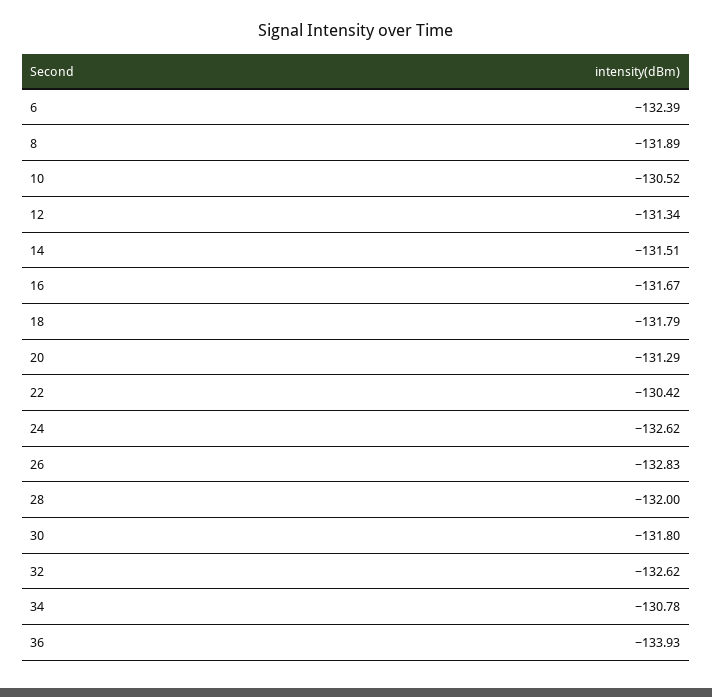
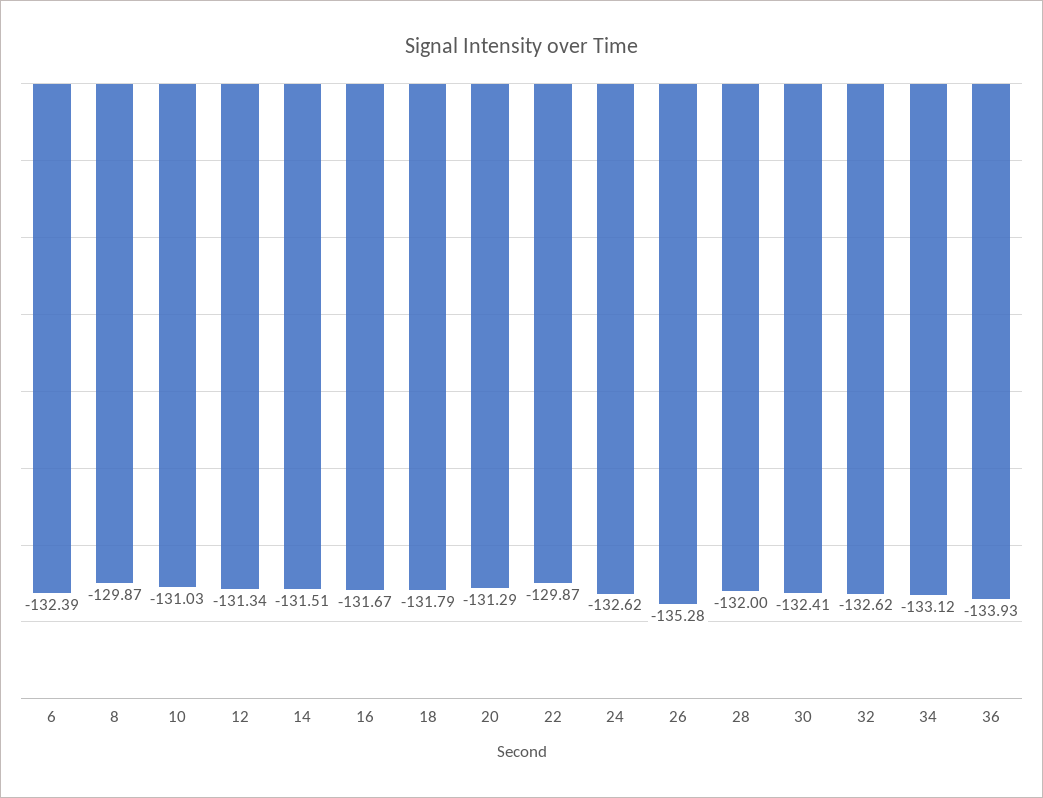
8: -131.89 -> -129.87
10: -130.52 -> -131.03
22: -130.42 -> -129.87
26: -132.83 -> -135.28
30: -131.8 -> -132.41
34: -130.78 -> -133.12

